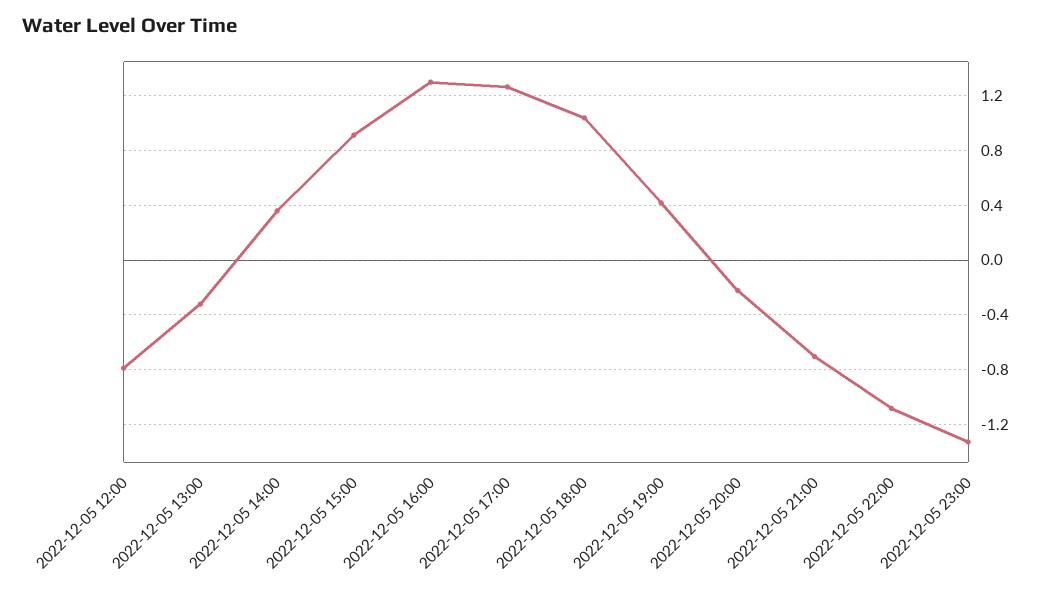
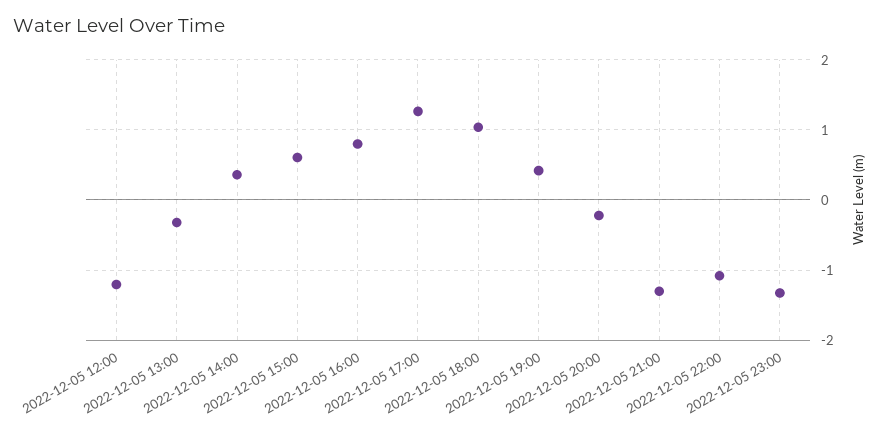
2022-12-05 12:00: -0.8 -> -1.2
2022-12-05 15:00: 0.9 -> 0.6
2022-12-05 16:00: 1.3 -> 0.8
2022-12-05 21:00: -0.7 -> -1.3

